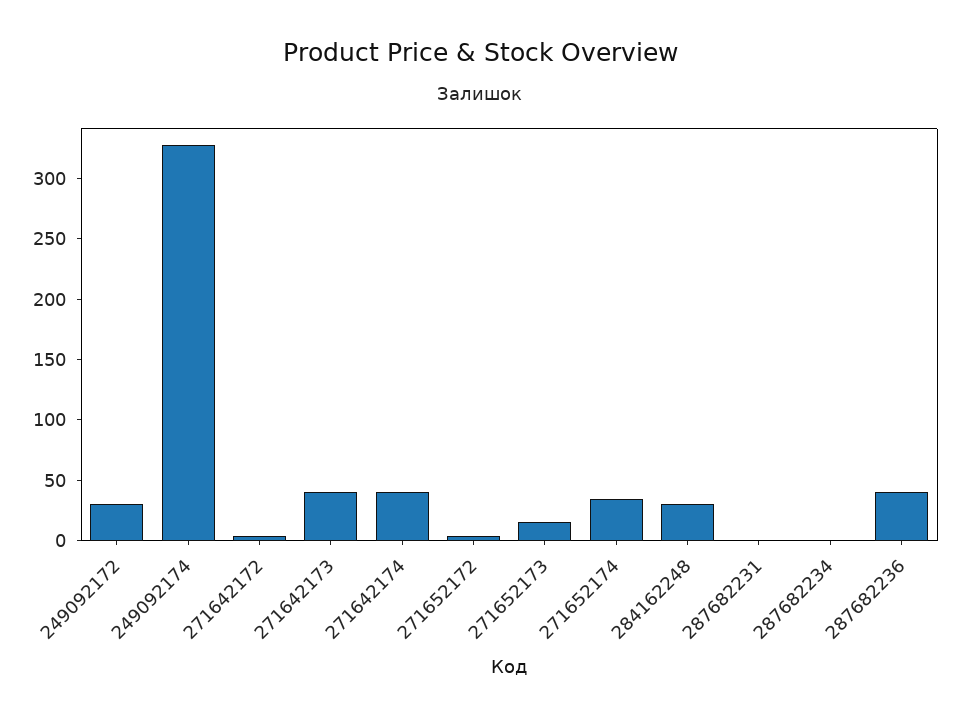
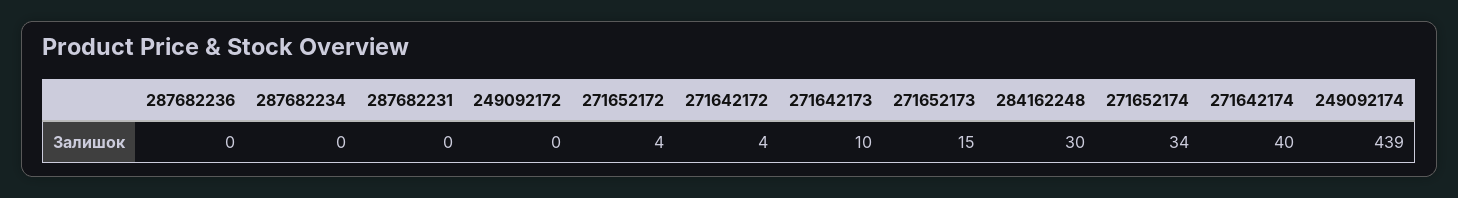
249092172: 30 -> 0
249092174: 330 -> 439
271642173: 40 -> 10
287682236: 40 -> 0

